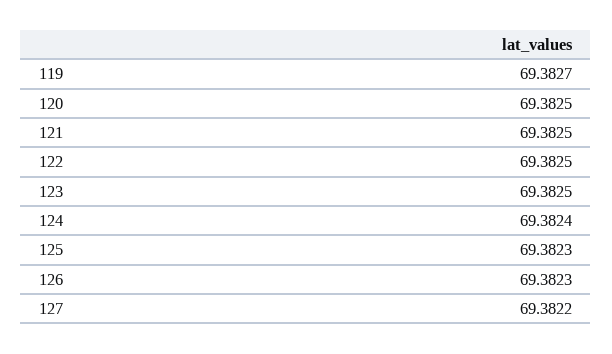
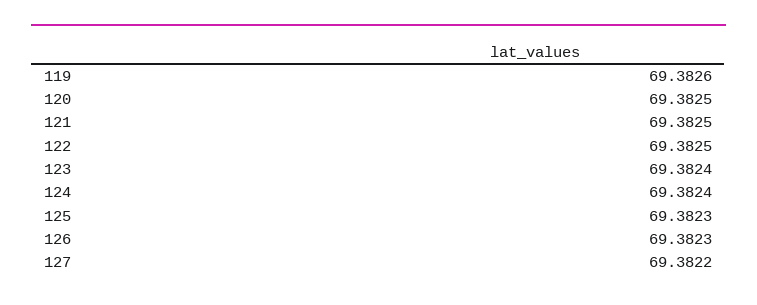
119: 69.3827 -> 69.3826
123: 69.3825 -> 69.3824

